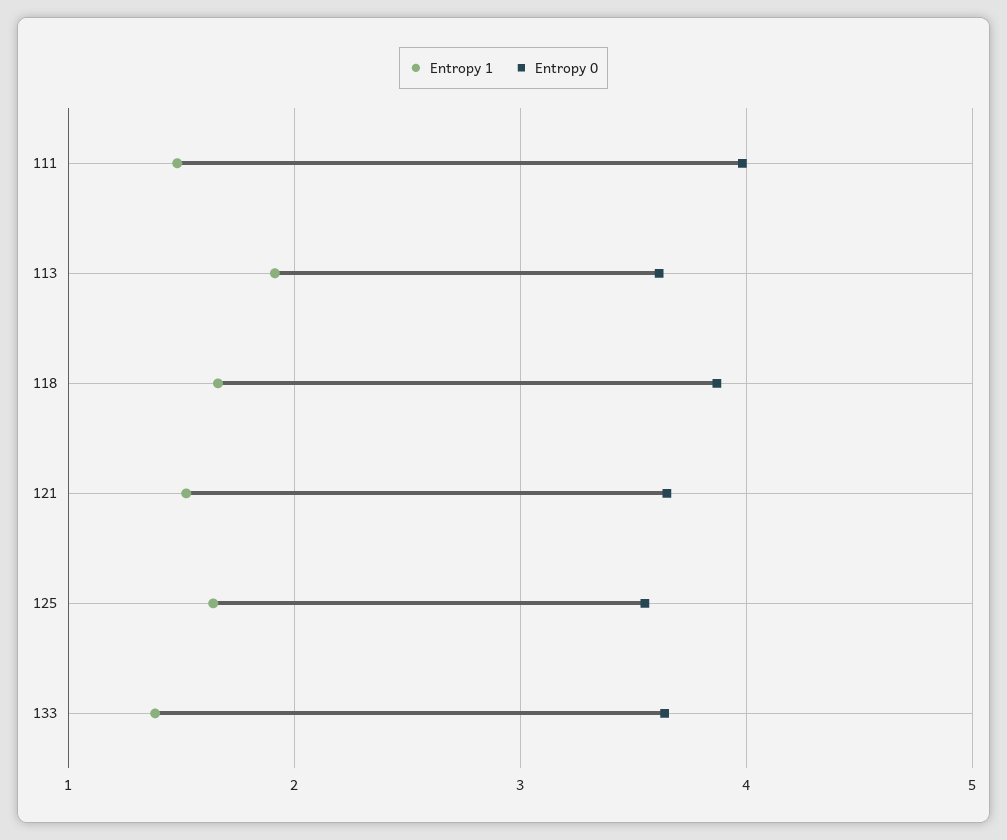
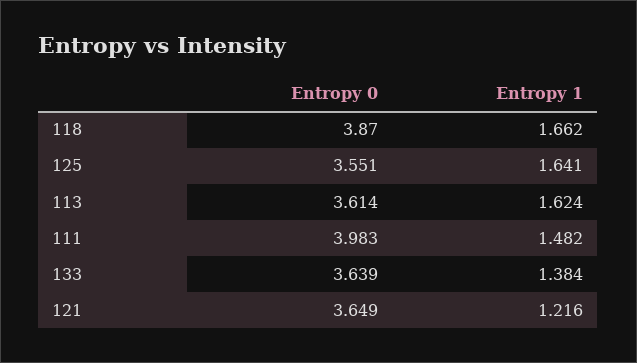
Entropy 1, 113: 1.9 -> 1.624
Entropy 1, 121: 1.5 -> 1.216

